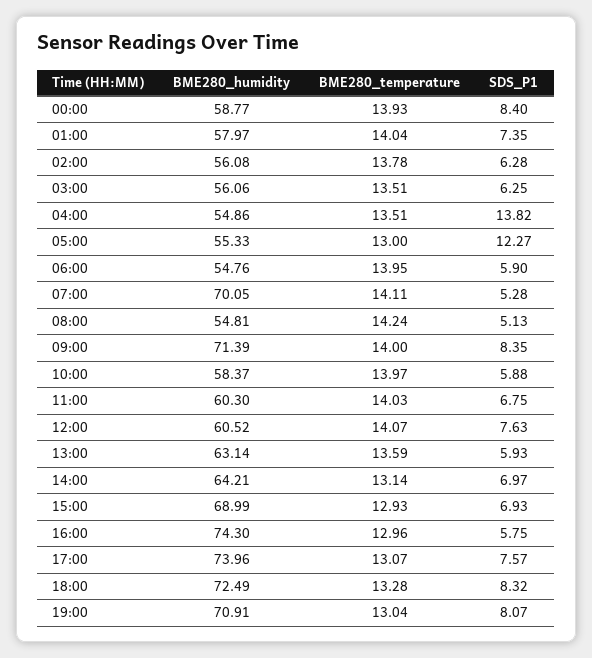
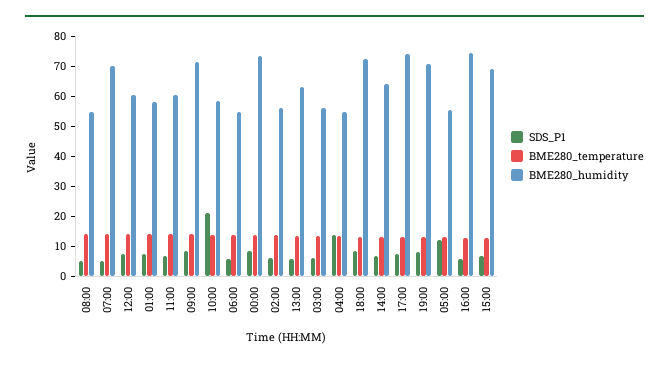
BME280_humidity, 00:00: 58.77 -> 75
SDS_P1, 10:00: 5.88 -> 20

